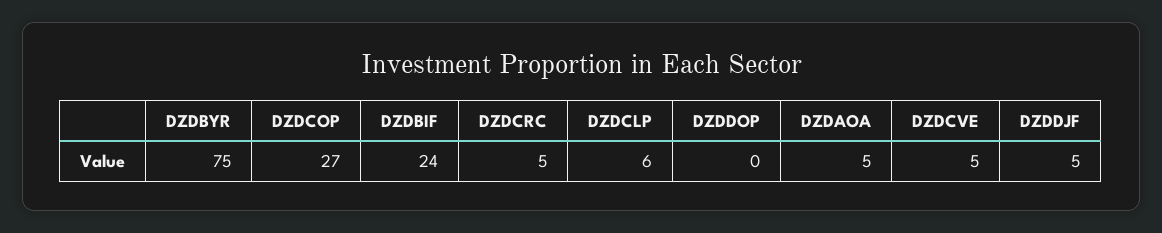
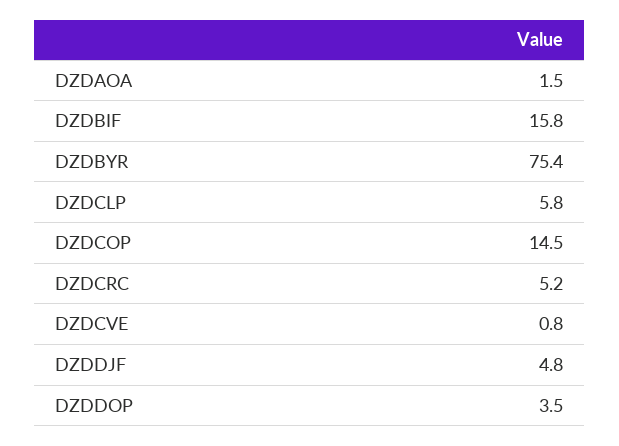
DZDCOP: 27 -> 14.5
DZDBIF: 24 -> 15.8
DZDDOP: 0 -> 3.5
DZDAOA: 5 -> 1.5
DZDCVE: 5 -> 0.8

